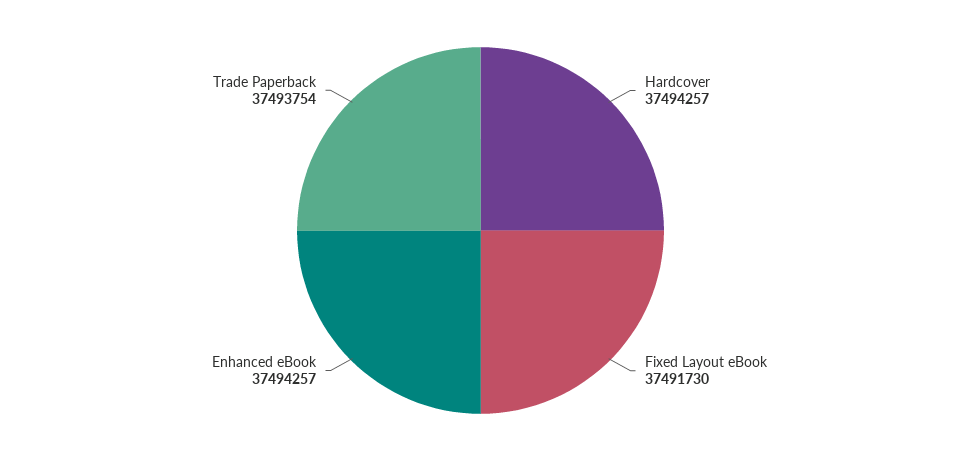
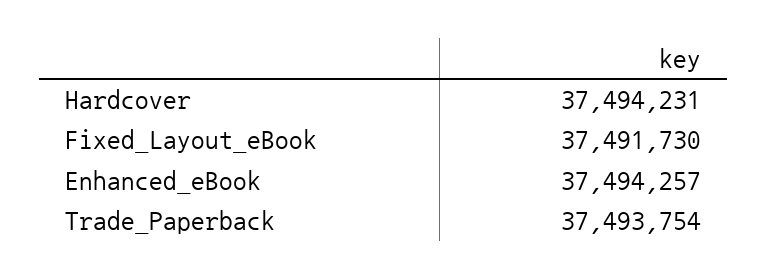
Hardcover: 37494257 -> 37494231

